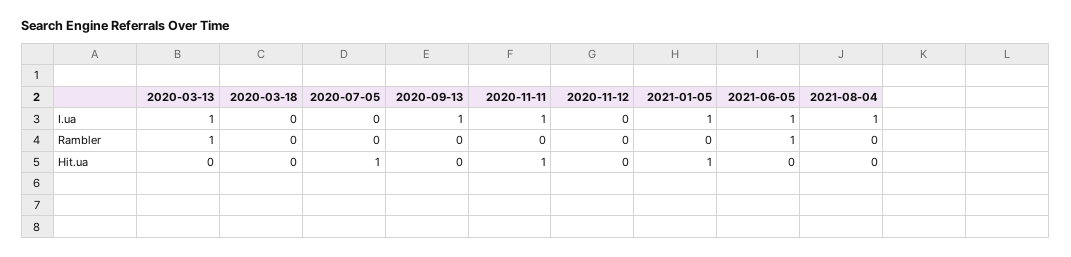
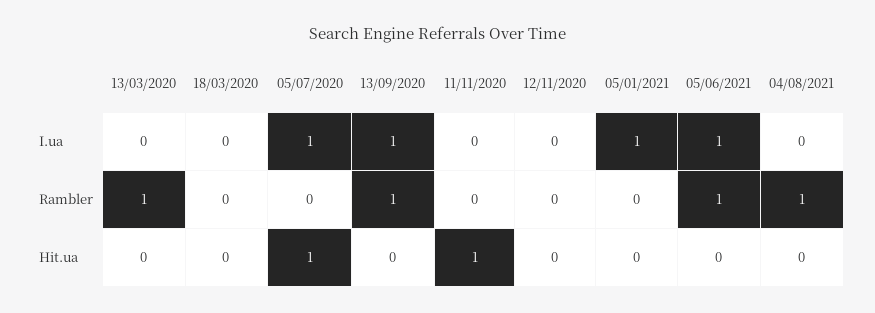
2020-03-13, I.ua: 1 -> 0
2020-07-05, I.ua: 0 -> 1
2020-11-11, I.ua: 1 -> 0
2021-08-04, I.ua: 1 -> 0
2020-09-13, Rambler: 0 -> 1
2021-08-04, Rambler: 0 -> 1
2021-01-05, Hit.ua: 1 -> 0

